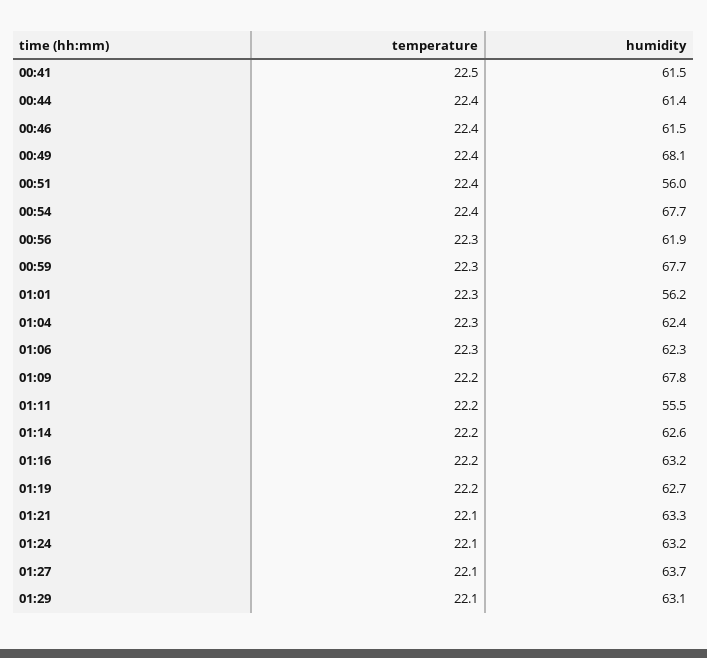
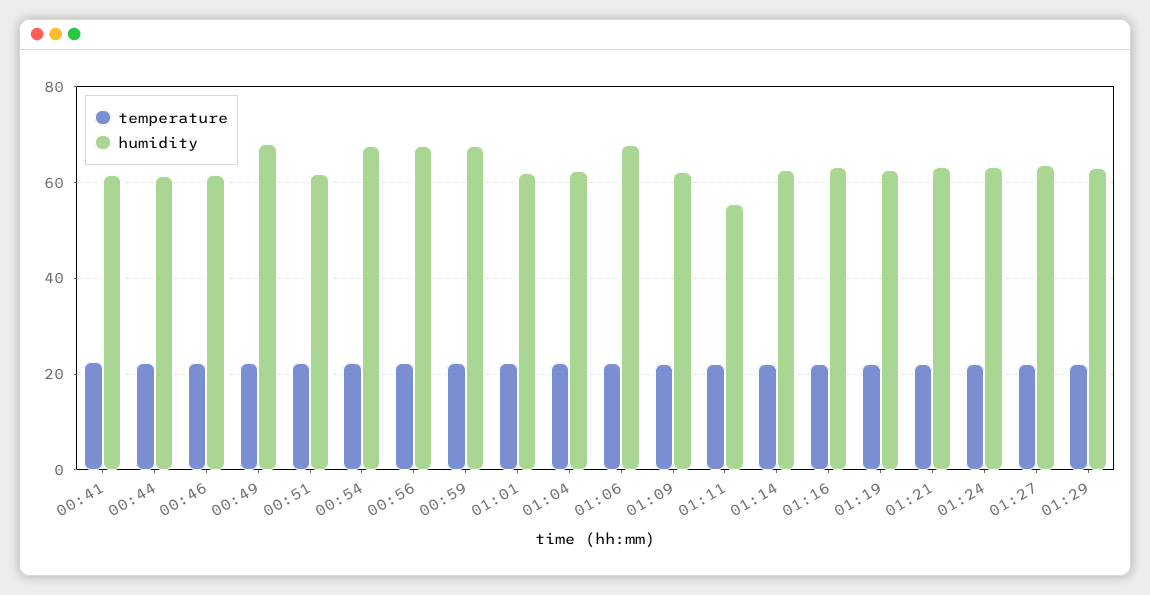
humidity, 00:51: 56 -> 62
humidity, 00:56: 61.9 -> 68
humidity, 01:01: 56.2 -> 62
humidity, 01:06: 62.3 -> 68
humidity, 01:09: 67.8 -> 62

